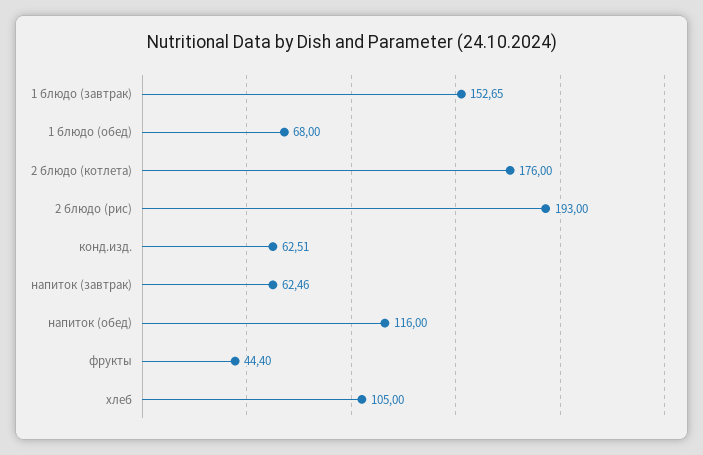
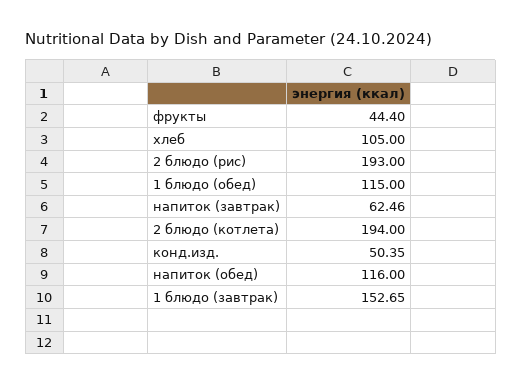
1 блюдо (обед): 68 -> 115
2 блюдо (котлета): 176 -> 194
конд.изд.: 62.51 -> 50.35

